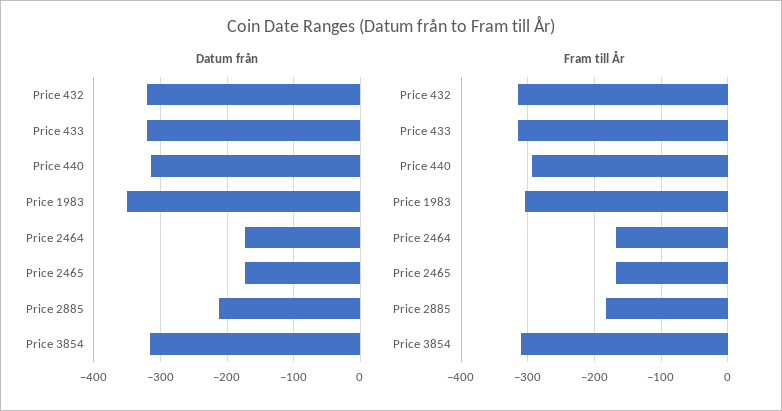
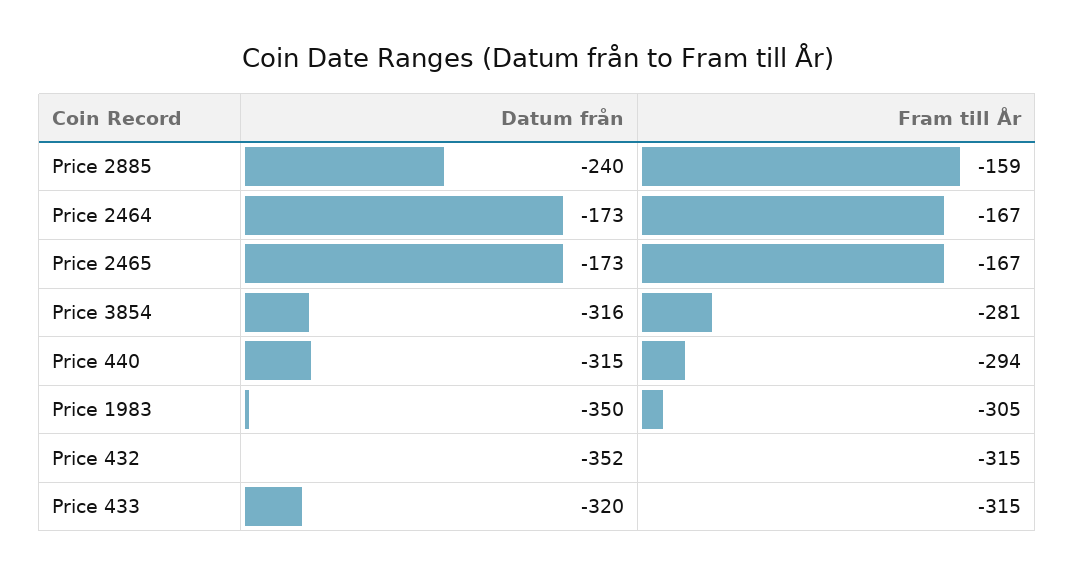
Datum från, Price 432: -320 -> -352
Datum från, Price 2885: -210 -> -240
Fram till År, Price 2885: -180 -> -159
Fram till År, Price 3854: -310 -> -281

